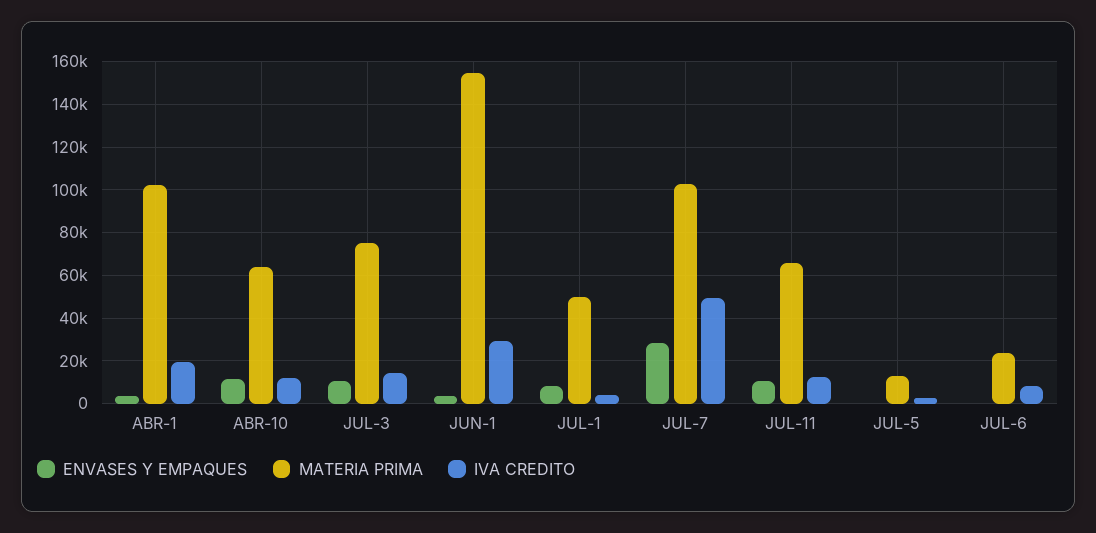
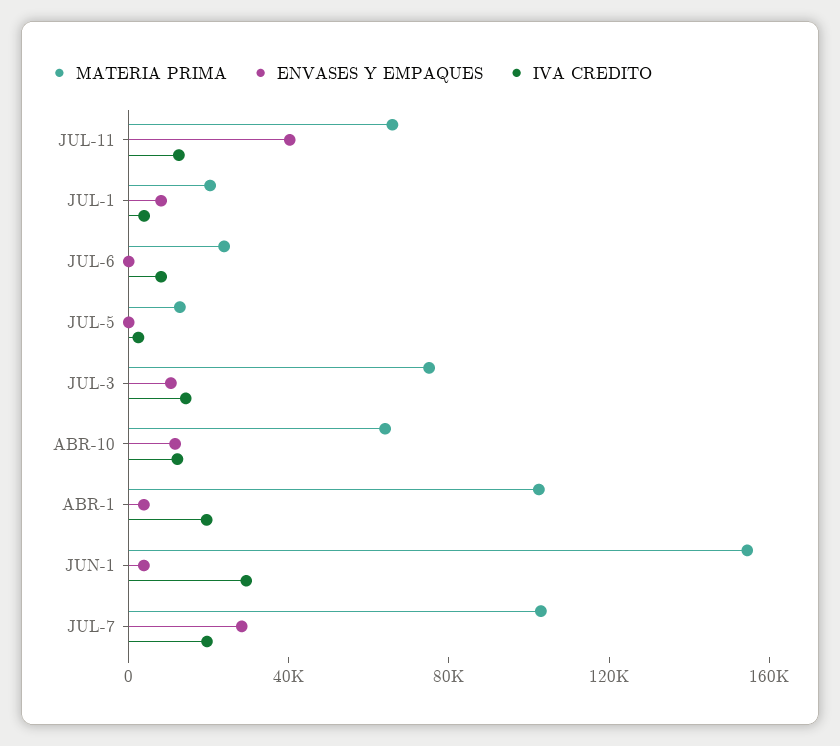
MATERIA PRIMA, JUL-1: 50000 -> 20000
IVA CREDITO, JUL-7: 50000 -> 20000
ENVASES Y EMPAQUES, JUL-11: 10000 -> 40000

